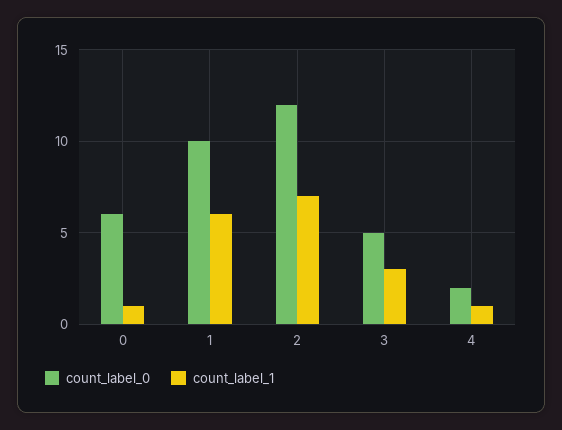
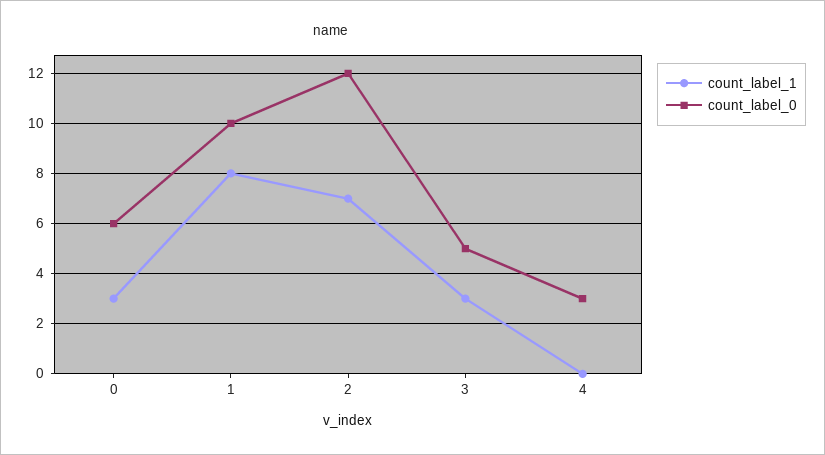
count_label_1, 0: 1 -> 3
count_label_1, 1: 6 -> 8
count_label_0, 4: 2 -> 3
count_label_1, 4: 1 -> 0

